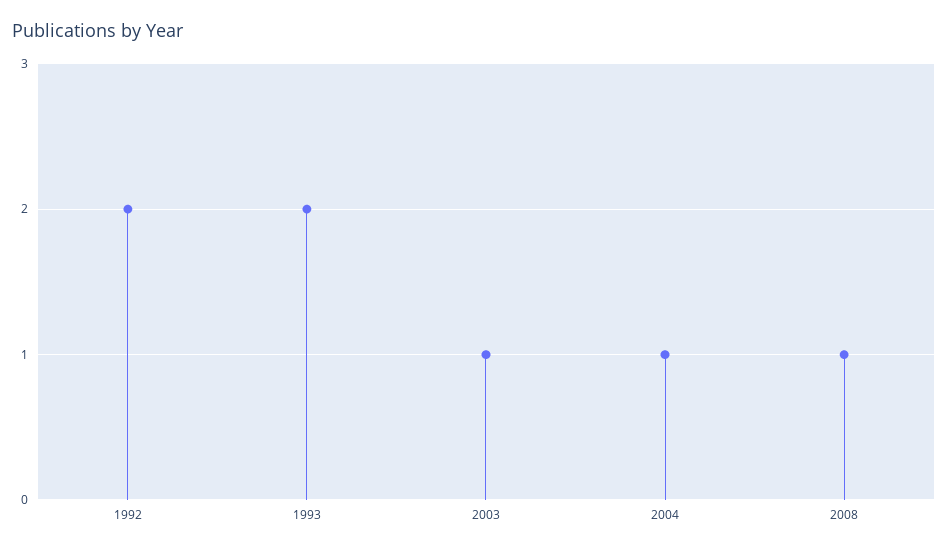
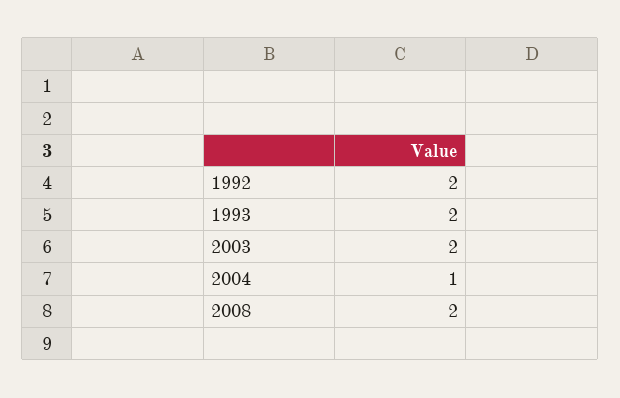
2003: 1 -> 2
2008: 1 -> 2

